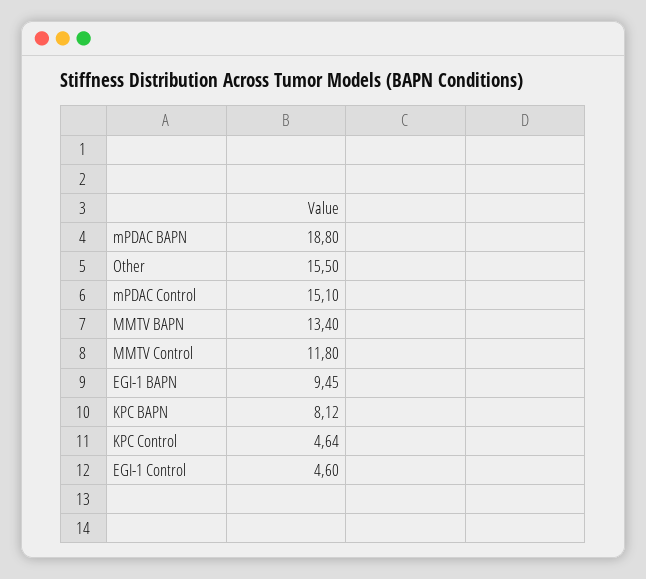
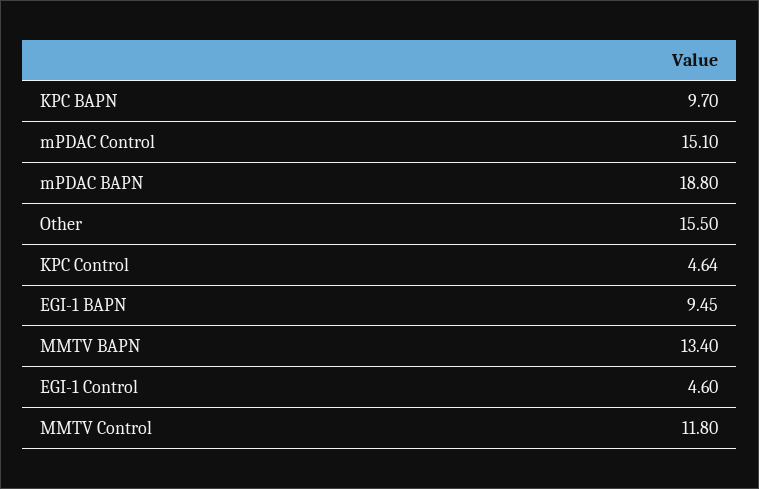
KPC BAPN: 8.12 -> 9.7

